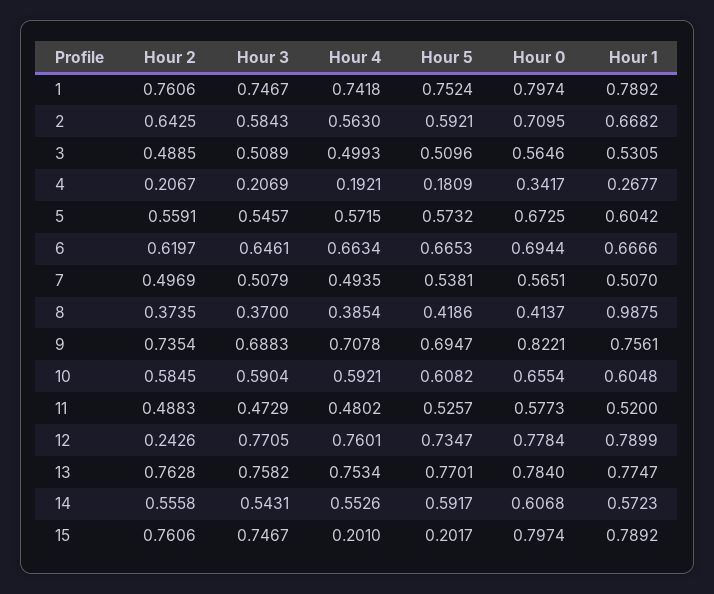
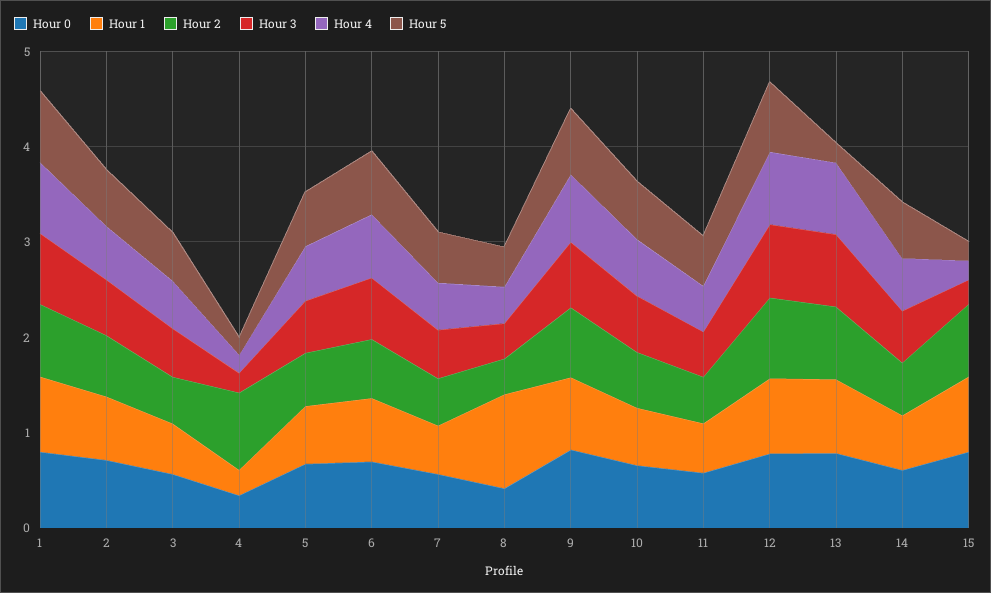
Hour 2, 4: 0.2067 -> 0.8
Hour 2, 12: 0.2426 -> 0.8
Hour 5, 13: 0.7701 -> 0.2
Hour 3, 15: 0.7467 -> 0.2

